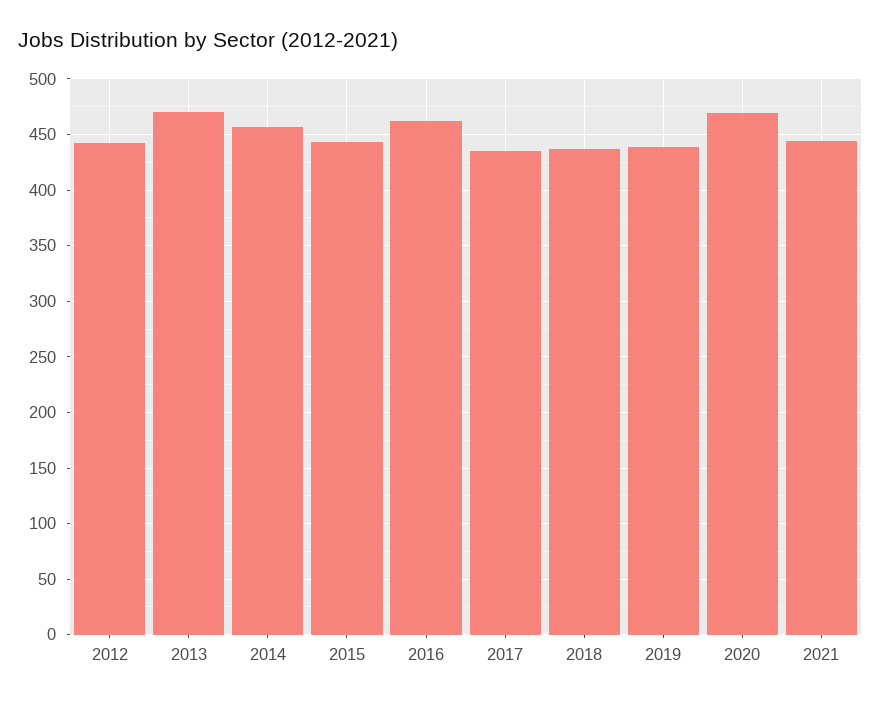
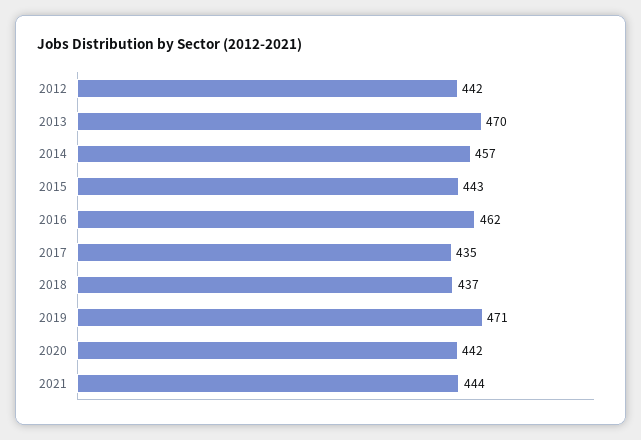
2019: 440 -> 471
2020: 470 -> 442

